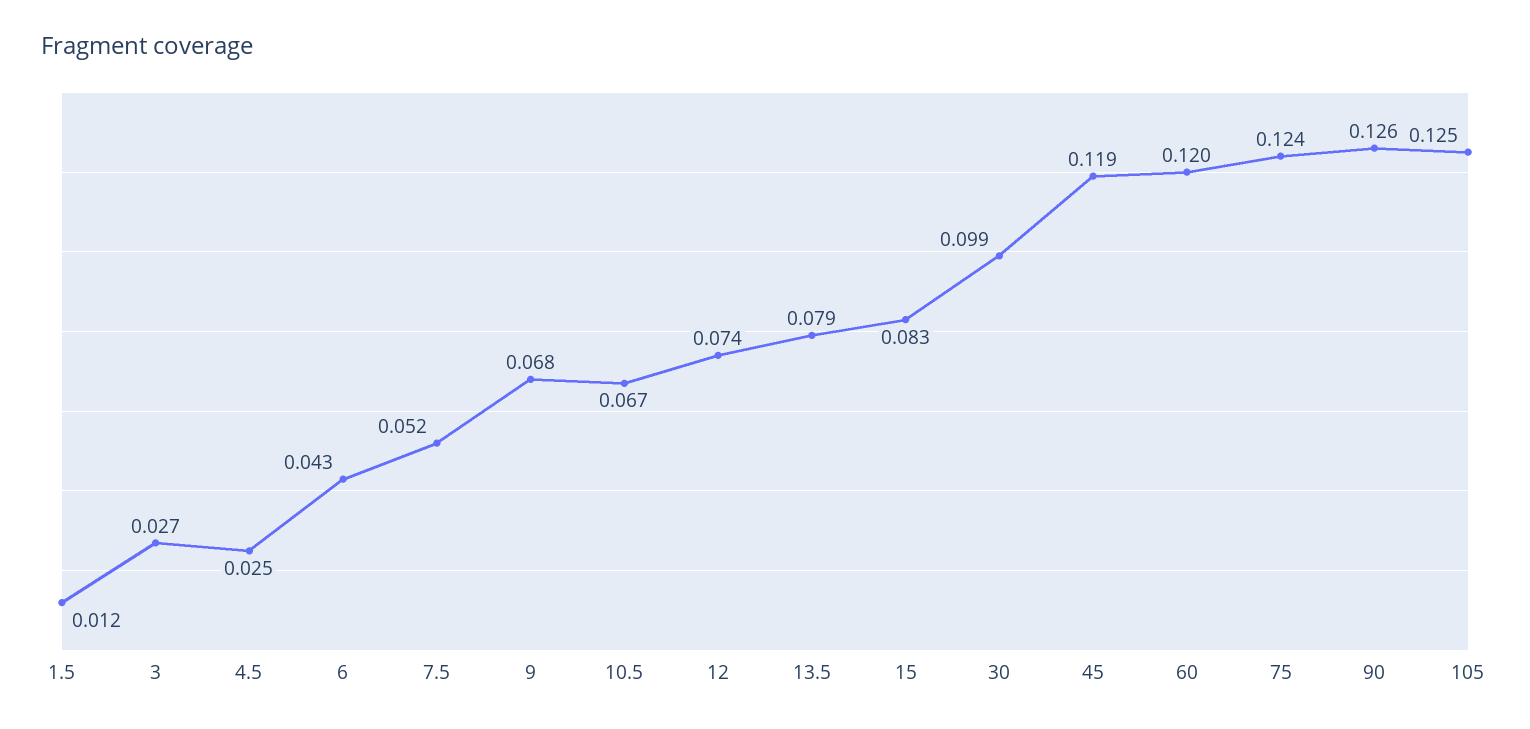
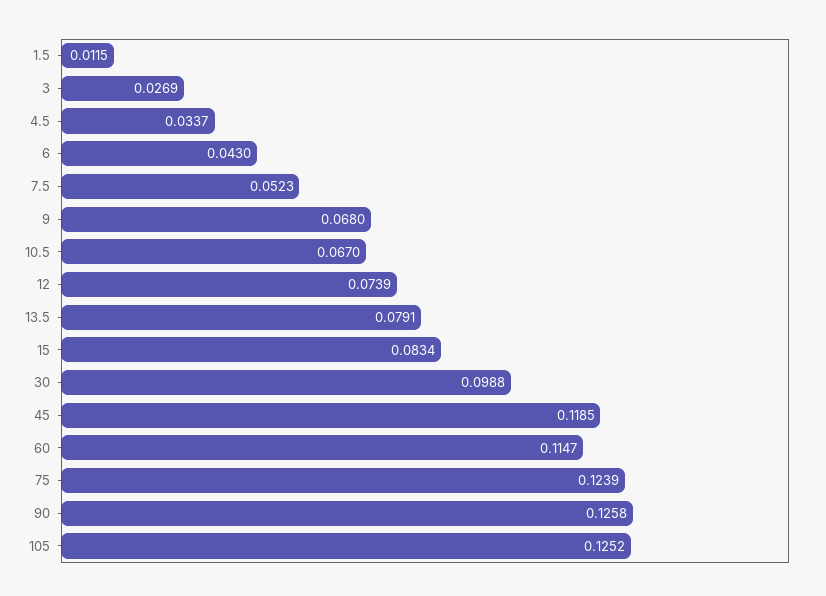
4.5: 0.025 -> 0.0337
60: 0.12 -> 0.1147

